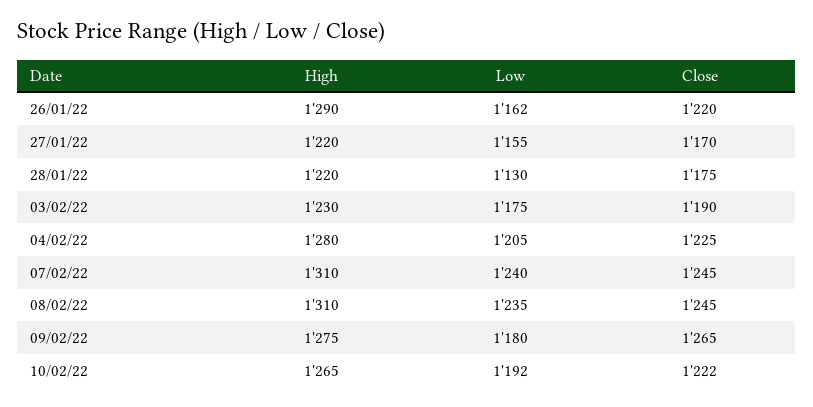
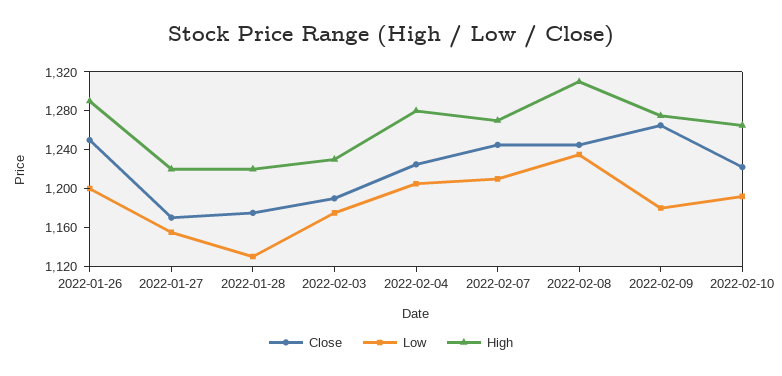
Low, 26/01/22: 1162 -> 1200
Close, 26/01/22: 1220 -> 1250
High, 07/02/22: 1310 -> 1270
Low, 07/02/22: 1240 -> 1210

